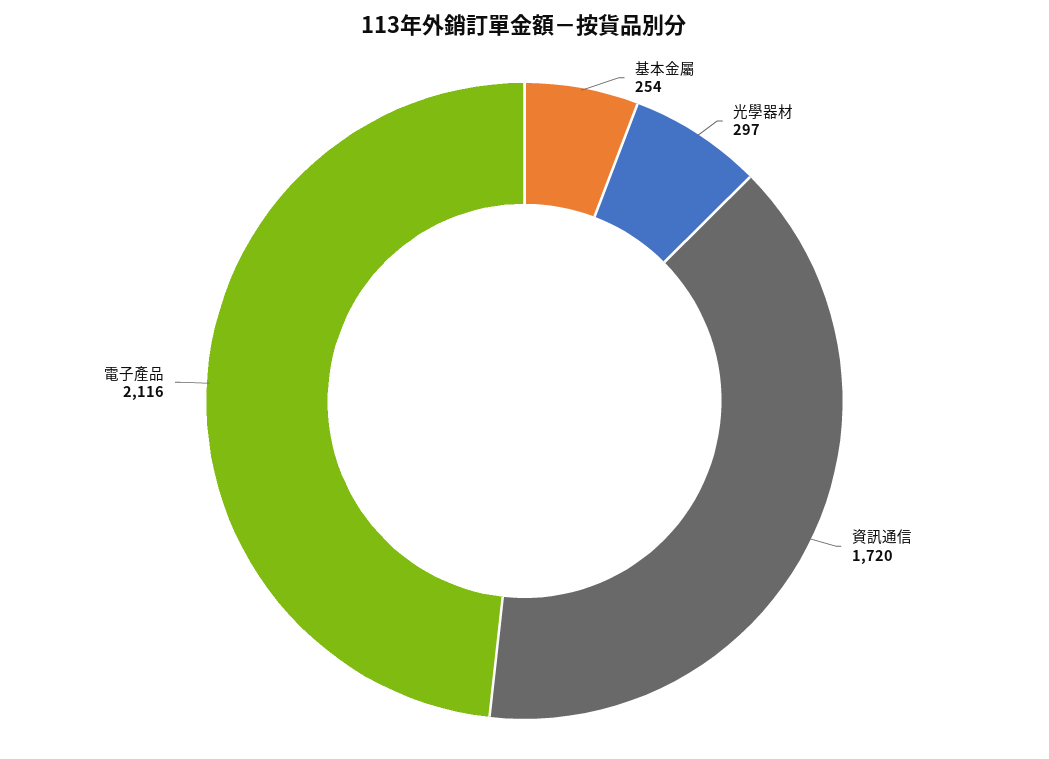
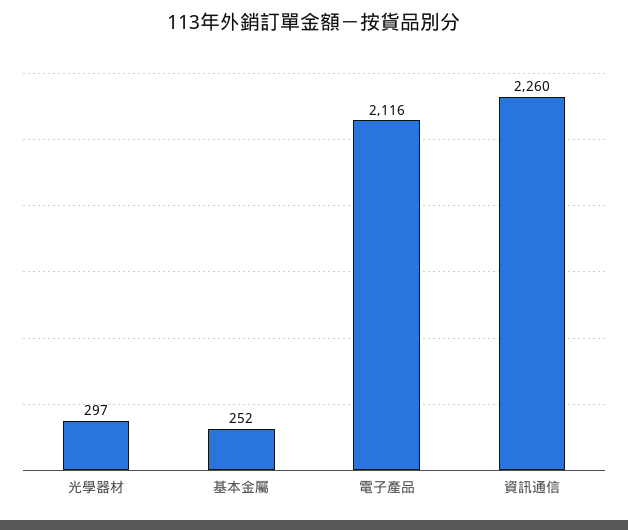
基本金屬: 254 -> 252
資訊通信: 1720 -> 2260

